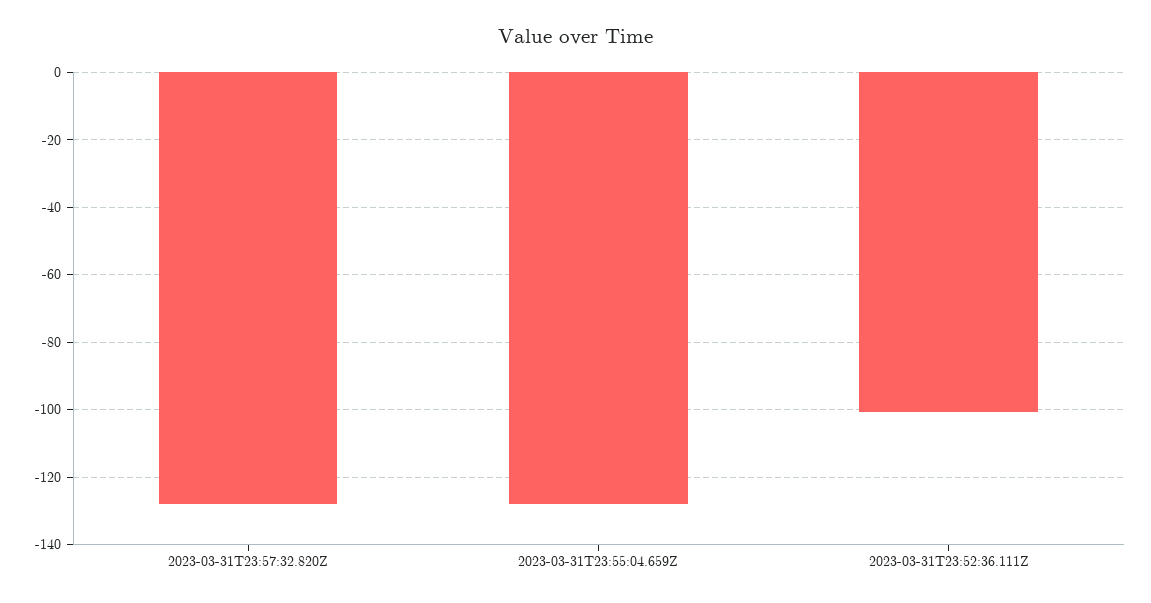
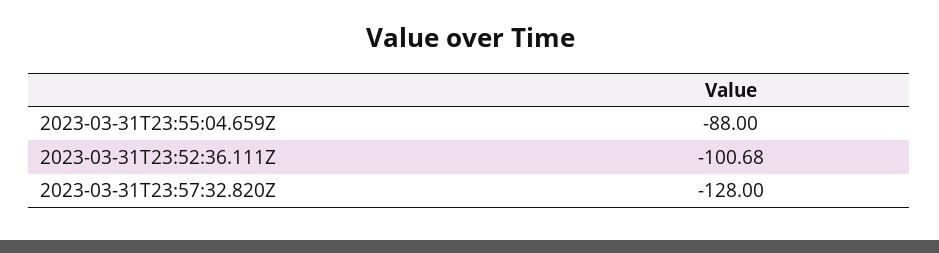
2023-03-31T23:55:04.659Z: -128 -> -88

